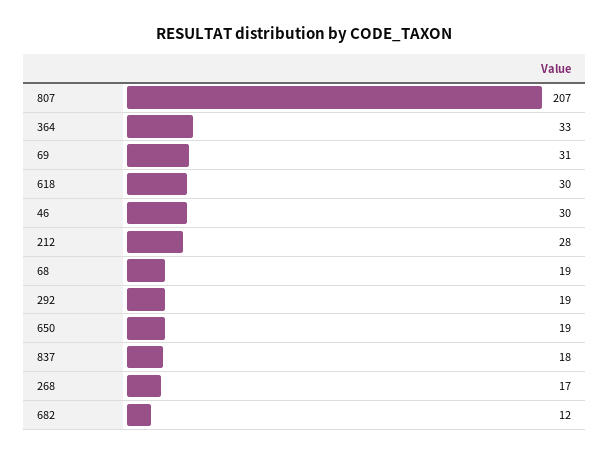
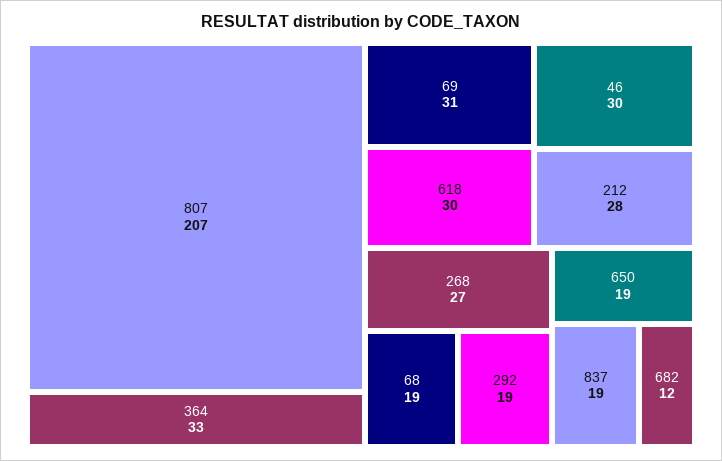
837: 18 -> 19
268: 17 -> 27

